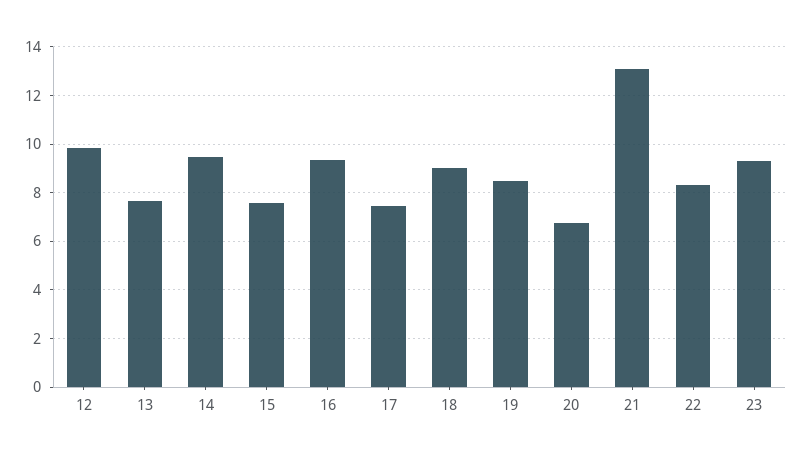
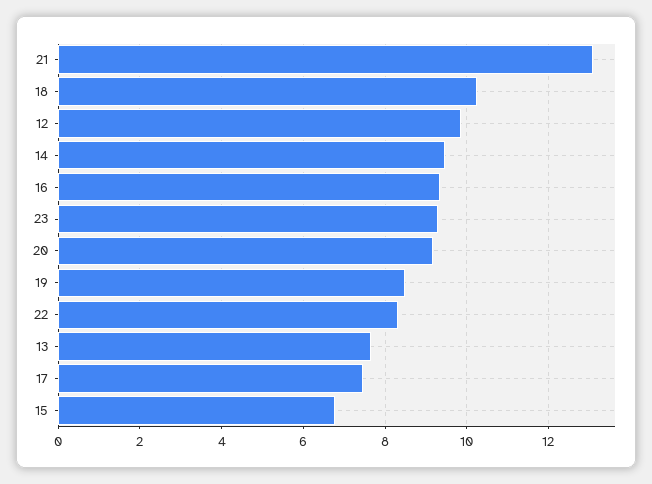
15: 7.5 -> 6.8
18: 9 -> 10.2
20: 6.75 -> 9.2

